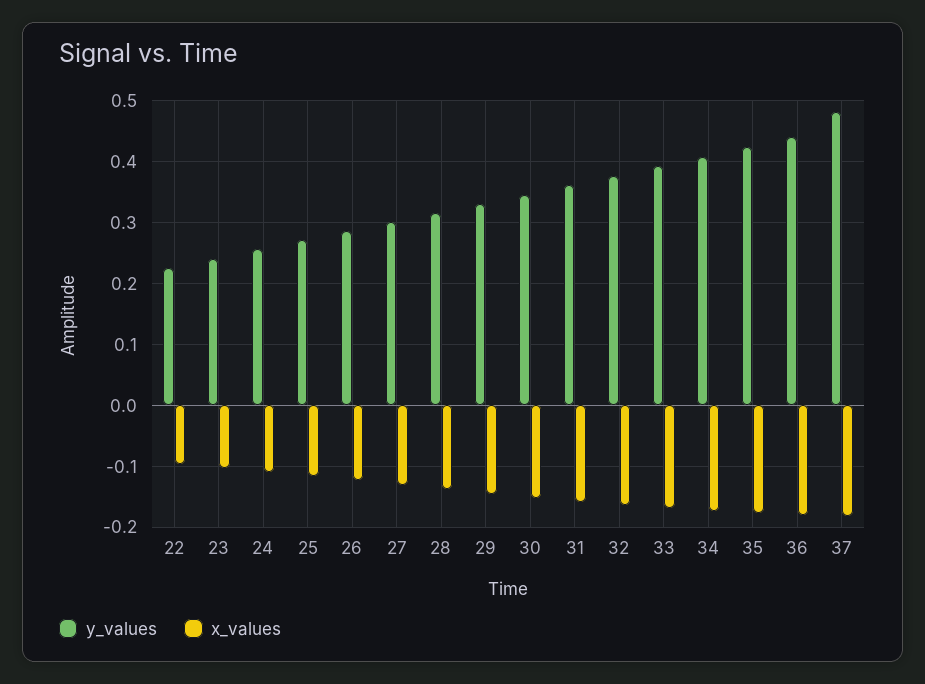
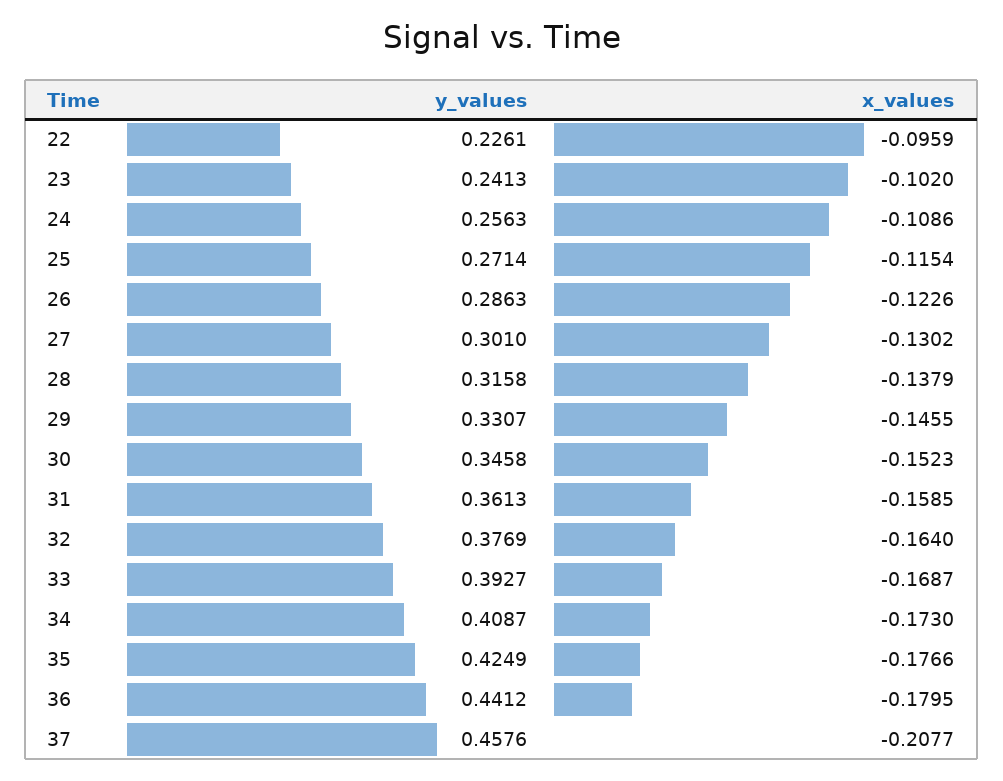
y_values, 37: 0.48 -> 0.4576
x_values, 37: -0.18 -> -0.2077

